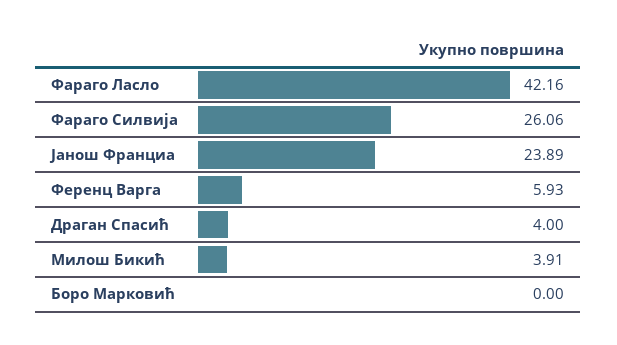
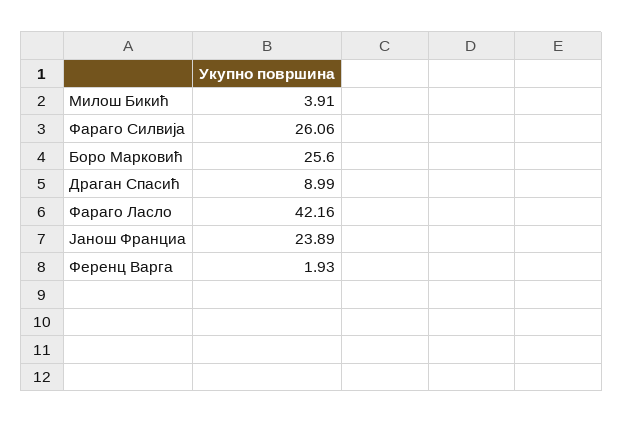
Ференц Варга: 5.93 -> 1.93
Драган Спасић: 4 -> 8.99
Боро Марковић: 0 -> 25.6

